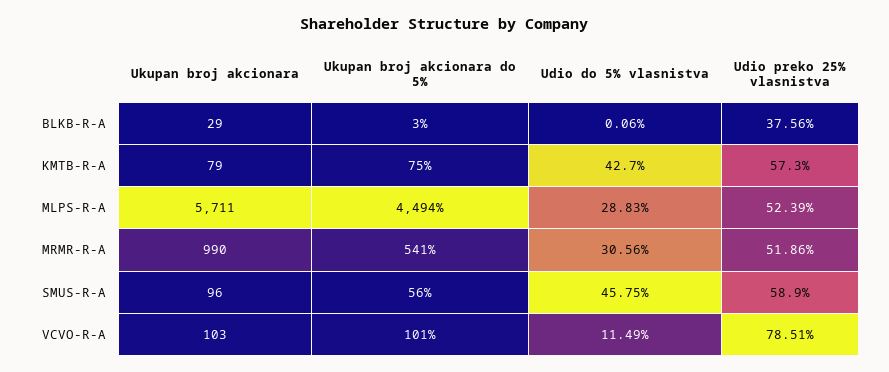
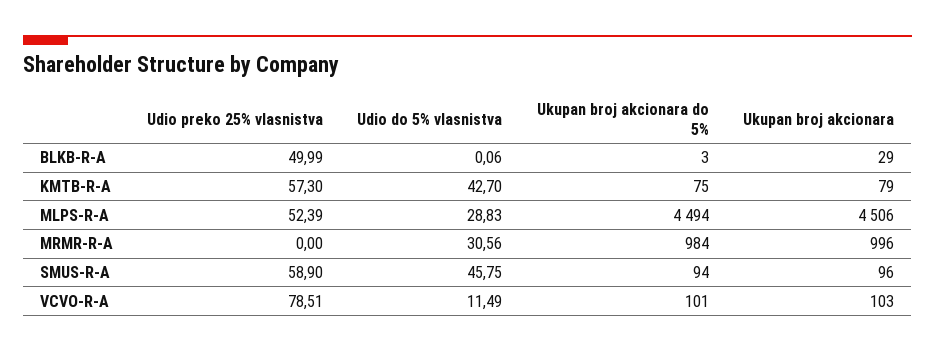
Udio preko 25% vlasnistva, BLKB-R-A: 37.56 -> 49.99
Ukupan broj akcionara, MLPS-R-A: 5711 -> 4506
Ukupan broj akcionara, MRMR-R-A: 990 -> 996
Ukupan broj akcionara do 5%, MRMR-R-A: 541 -> 984
Udio preko 25% vlasnistva, MRMR-R-A: 51.86 -> 0
Ukupan broj akcionara do 5%, SMUS-R-A: 56 -> 94

